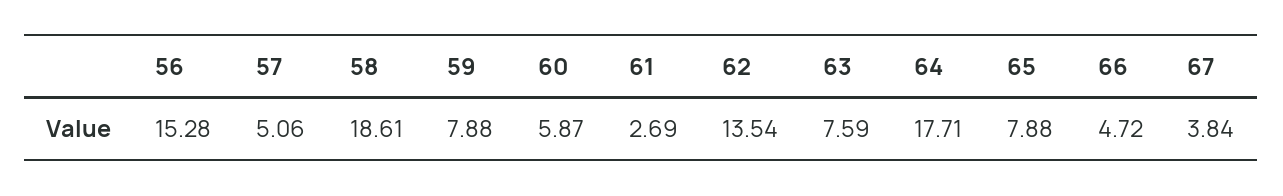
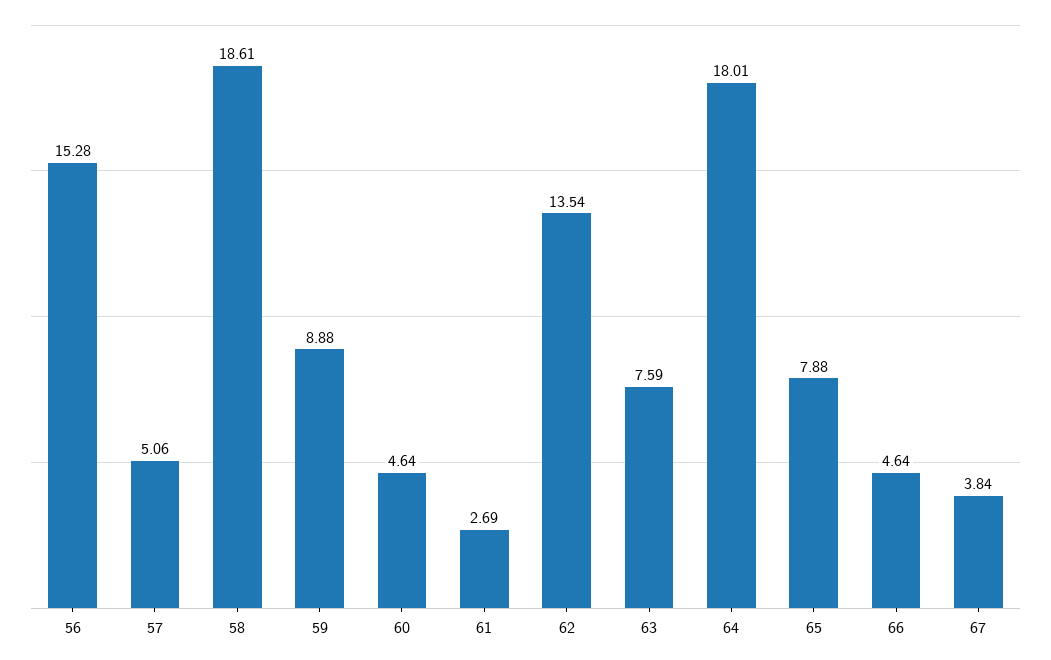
59: 7.88 -> 8.88
60: 5.87 -> 4.64
64: 17.71 -> 18.01
66: 4.72 -> 4.64

